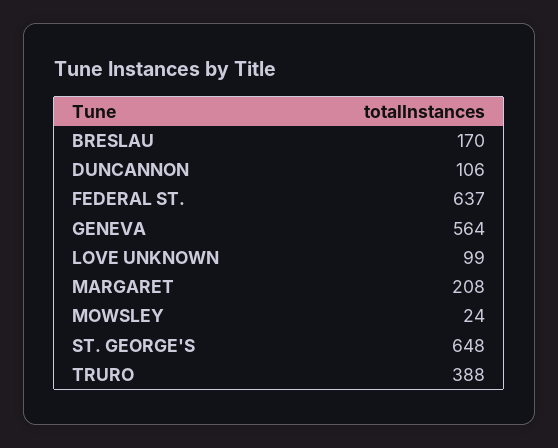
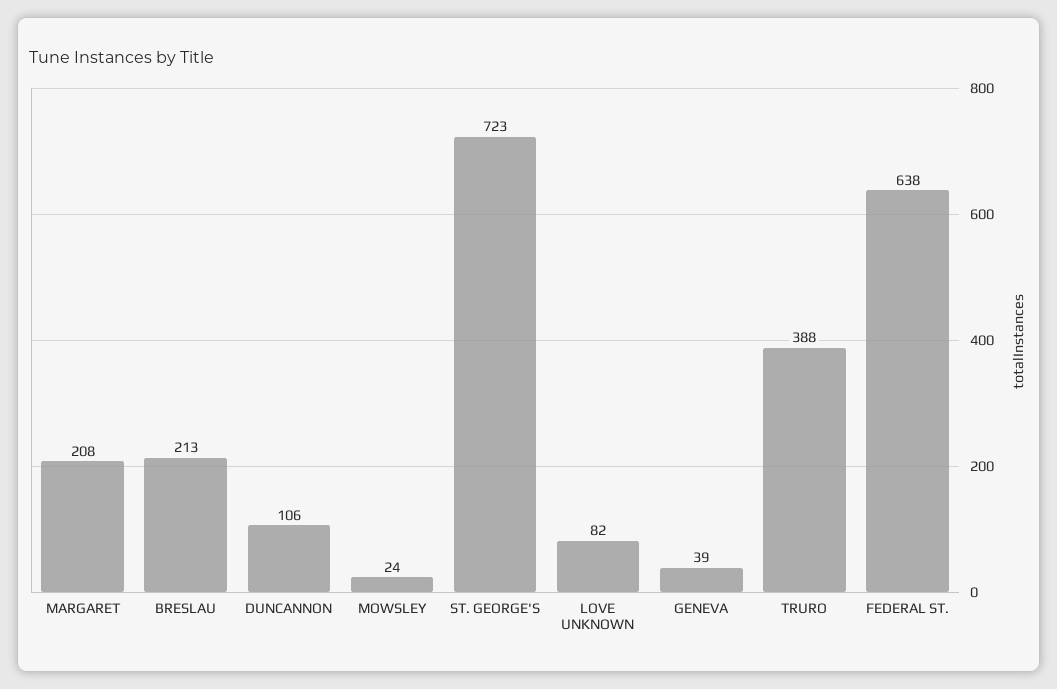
BRESLAU: 170 -> 213
FEDERAL ST.: 637 -> 638
GENEVA: 564 -> 39
LOVE UNKNOWN: 99 -> 82
ST. GEORGE'S: 648 -> 723

